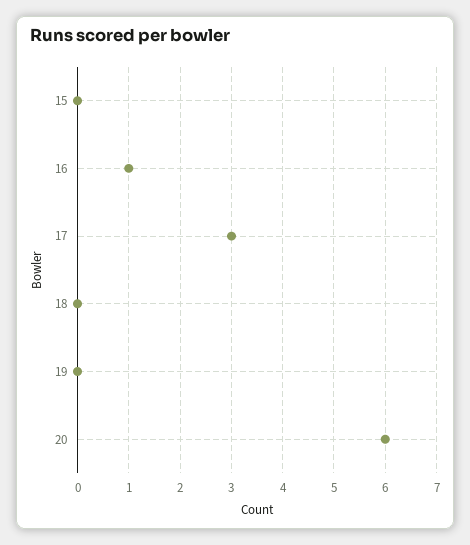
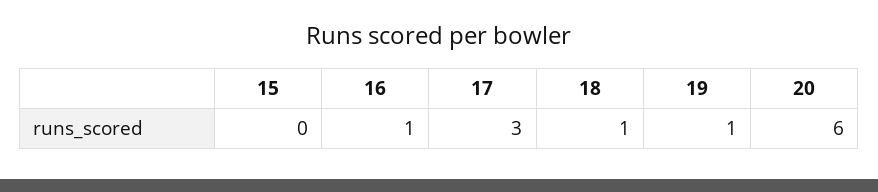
18: 0 -> 1
19: 0 -> 1

